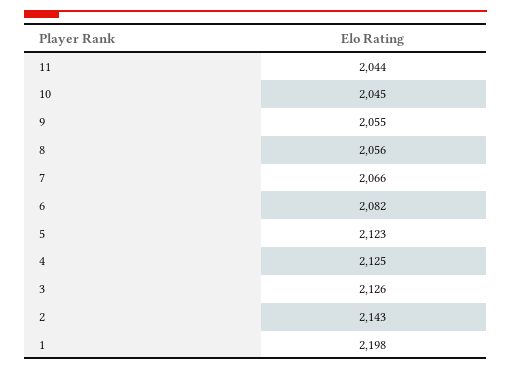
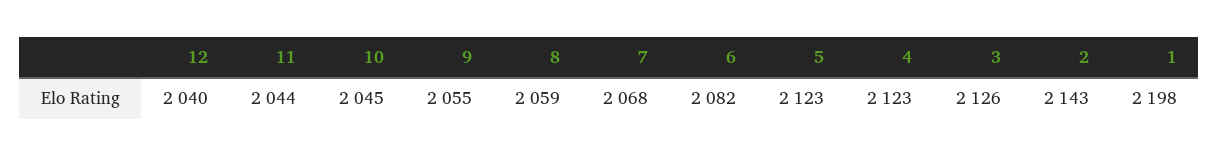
8: 2056 -> 2059
7: 2066 -> 2068
4: 2125 -> 2123
12: none -> 2040

